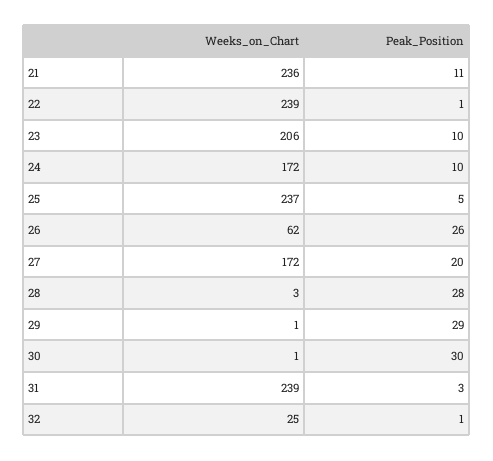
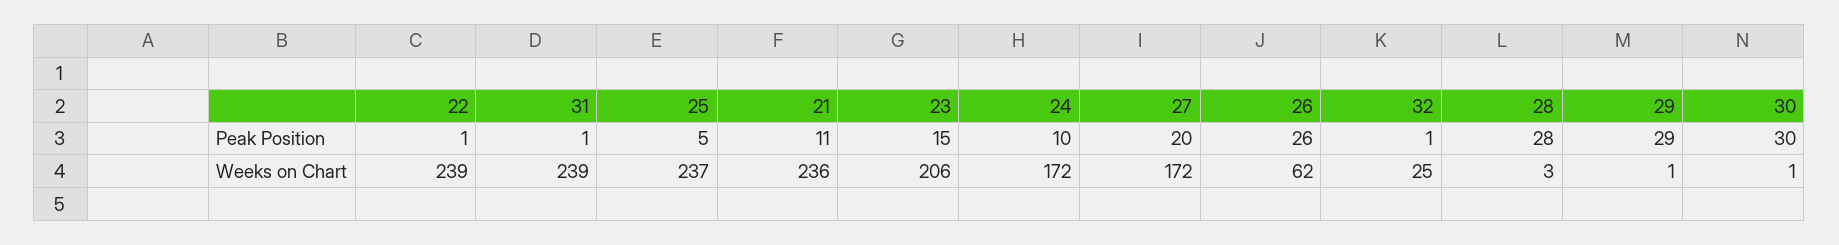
Peak_Position, 23: 10 -> 15
Peak_Position, 31: 3 -> 1

